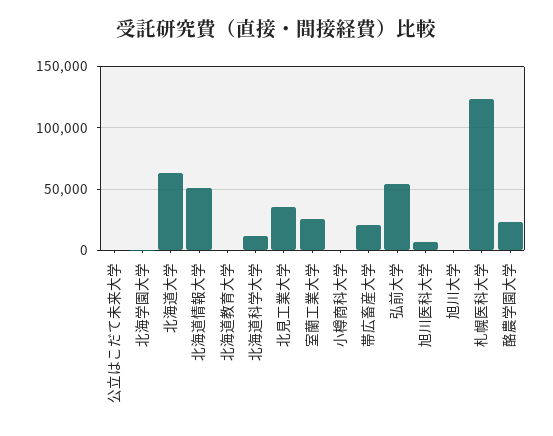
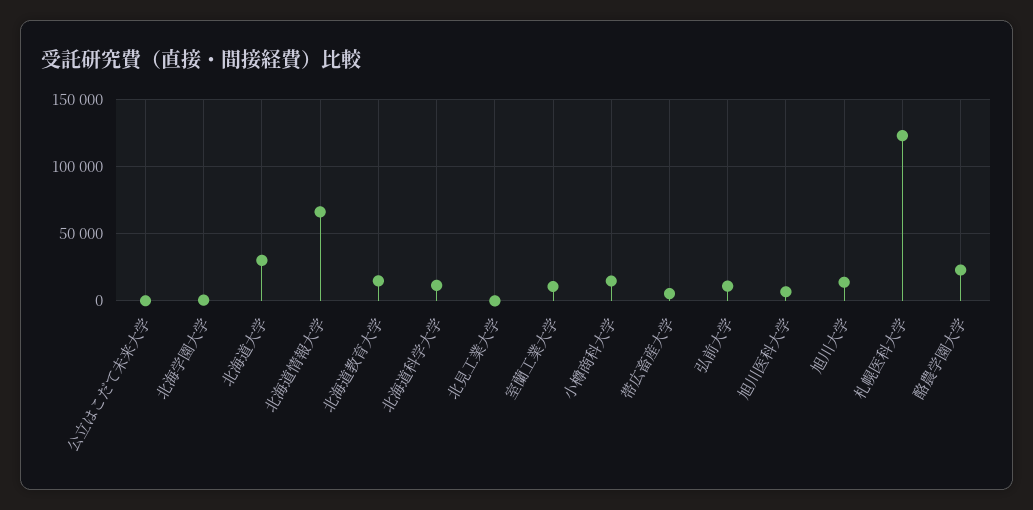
北海道大学: 65000 -> 30000
北海道情報大学: 50000 -> 65000
北海道教育大学: 0 -> 15000
北見工業大学: 35000 -> 0
室蘭工業大学: 25000 -> 10000
小樽商科大学: 0 -> 15000
帯広畜産大学: 20000 -> 5000
弘前大学: 55000 -> 10000
旭川大学: 0 -> 15000

